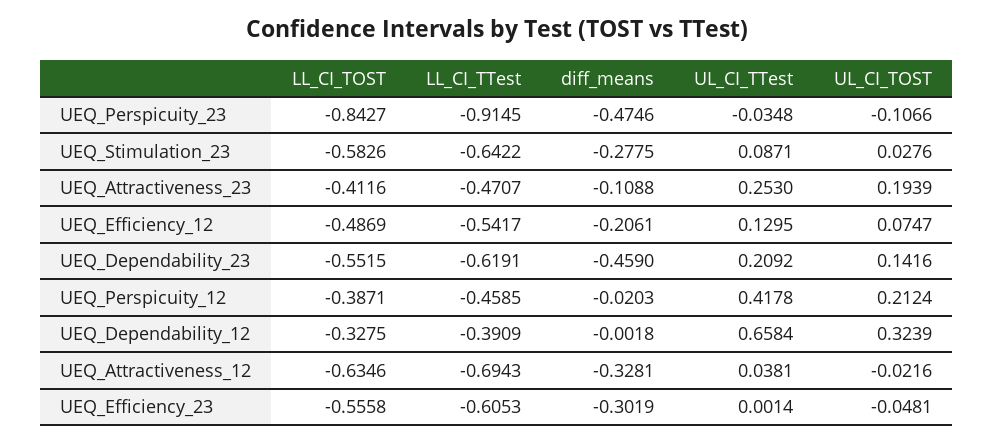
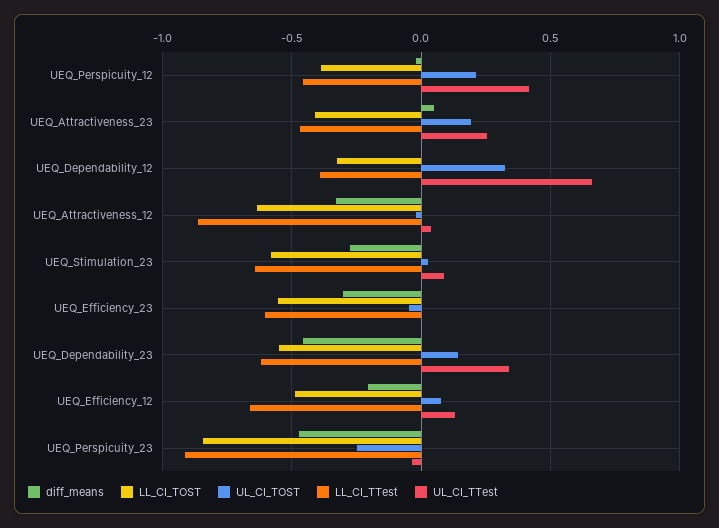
UL_CI_TOST, UEQ_Perspicuity_23: -0.1066 -> -0.25
diff_means, UEQ_Attractiveness_23: -0.1088 -> 0.05
LL_CI_TTest, UEQ_Efficiency_12: -0.5417 -> -0.65
UL_CI_TTest, UEQ_Dependability_23: 0.2092 -> 0.35
LL_CI_TTest, UEQ_Attractiveness_12: -0.6943 -> -0.85

